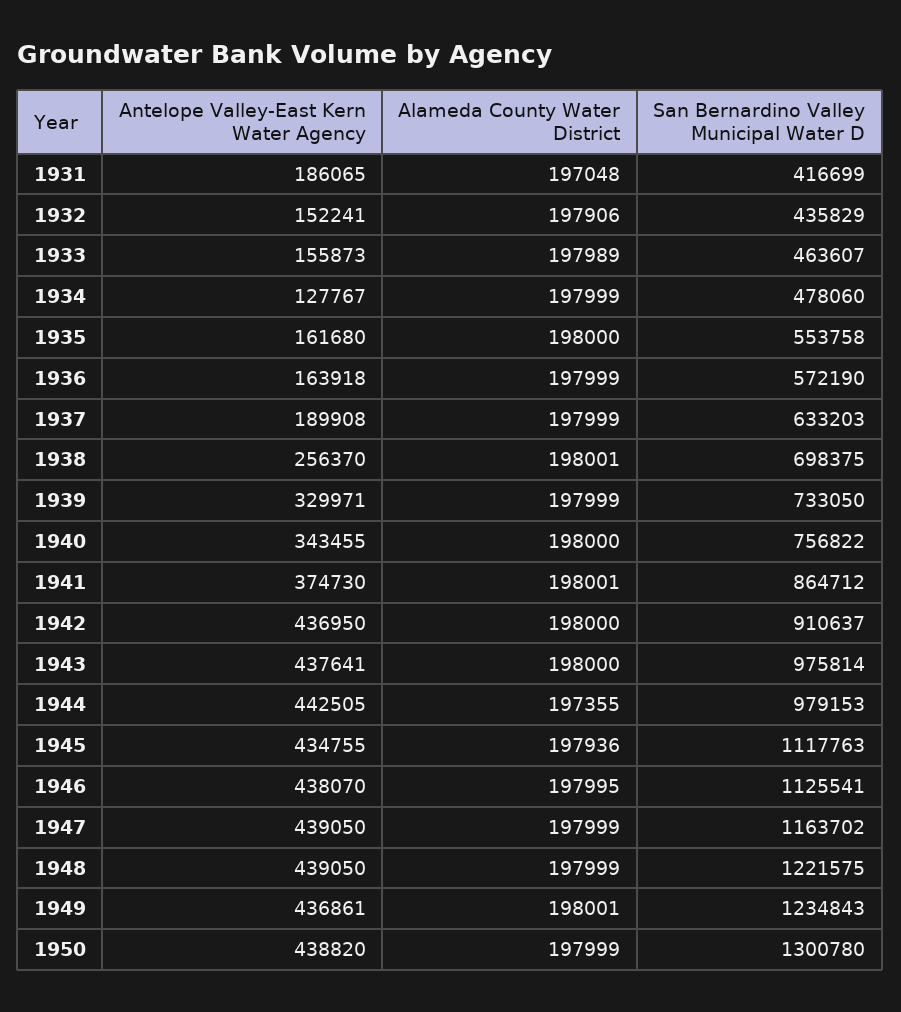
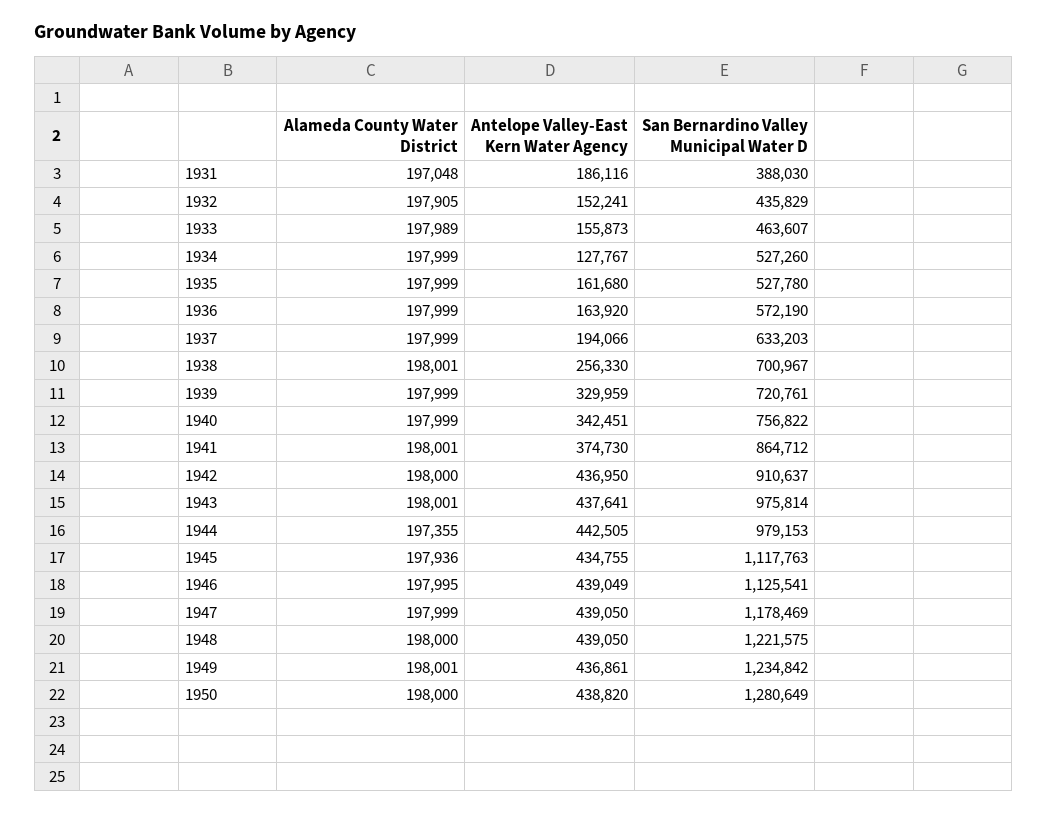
Antelope Valley-East Kern Water Agency, 1931: 186065 -> 186116
San Bernardino Valley Municipal Water D, 1931: 416699 -> 388030
Alameda County Water District, 1932: 197906 -> 197905
San Bernardino Valley Municipal Water D, 1934: 478060 -> 527260
Alameda County Water District, 1935: 198000 -> 197999
San Bernardino Valley Municipal Water D, 1935: 553758 -> 527780
Antelope Valley-East Kern Water Agency, 1936: 163918 -> 163920
Antelope Valley-East Kern Water Agency, 1937: 189908 -> 194066
Antelope Valley-East Kern Water Agency, 1938: 256370 -> 256330
San Bernardino Valley Municipal Water D, 1938: 698375 -> 700967
Antelope Valley-East Kern Water Agency, 1939: 329971 -> 329959
San Bernardino Valley Municipal Water D, 1939: 733050 -> 720761
Antelope Valley-East Kern Water Agency, 1940: 343455 -> 342451
Alameda County Water District, 1940: 198000 -> 197999
Alameda County Water District, 1943: 198000 -> 198001
Antelope Valley-East Kern Water Agency, 1946: 438070 -> 439049
San Bernardino Valley Municipal Water D, 1947: 1163702 -> 1178469
Alameda County Water District, 1948: 197999 -> 198000
San Bernardino Valley Municipal Water D, 1949: 1234843 -> 1234842
Alameda County Water District, 1950: 197999 -> 198000
San Bernardino Valley Municipal Water D, 1950: 1300780 -> 1280649

